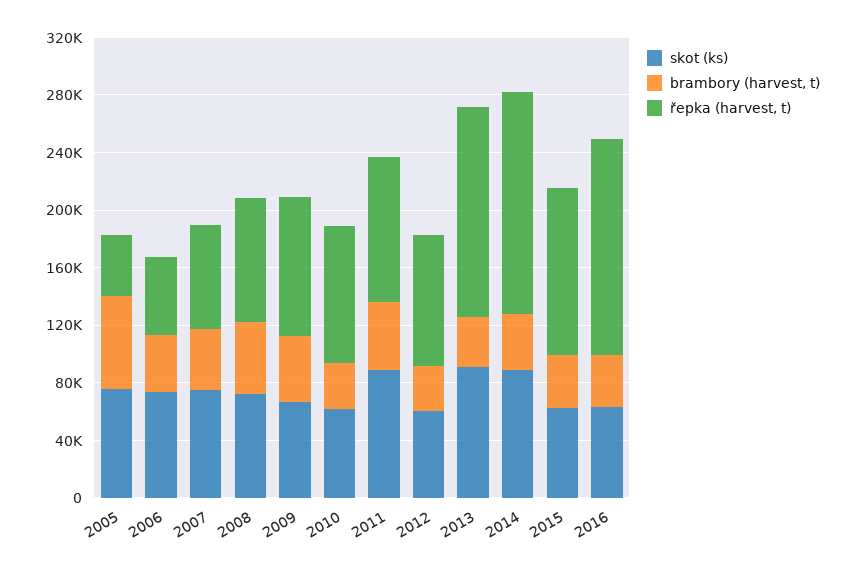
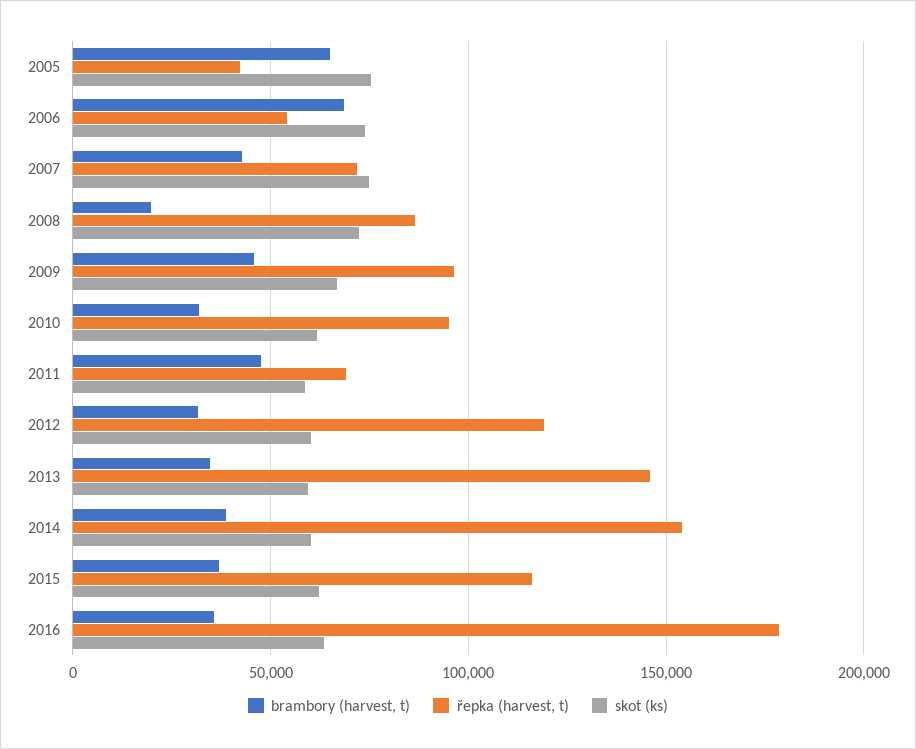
brambory (harvest, t), 2006: 40000 -> 70000
brambory (harvest, t), 2008: 50000 -> 20000
skot (ks), 2011: 90000 -> 60000
řepka (harvest, t), 2011: 100000 -> 70000
řepka (harvest, t), 2012: 90000 -> 120000
skot (ks), 2013: 90000 -> 60000
skot (ks), 2014: 90000 -> 60000
řepka (harvest, t), 2016: 150000 -> 180000

